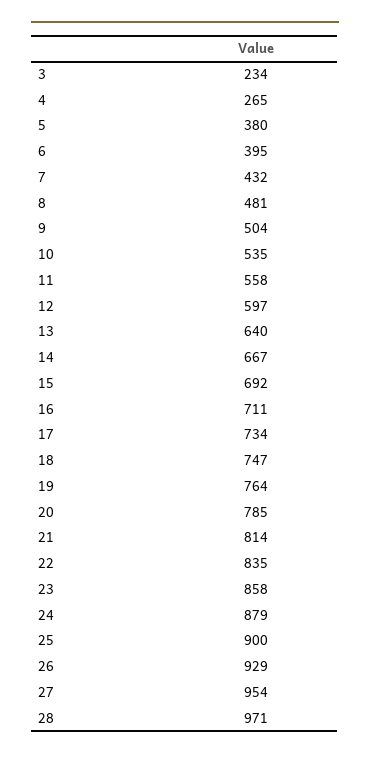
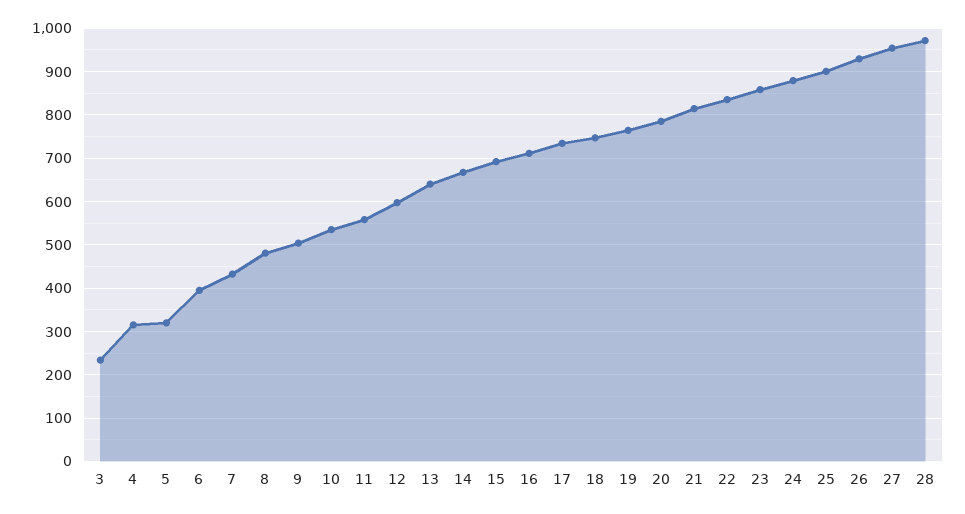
4: 265 -> 320
5: 380 -> 320

